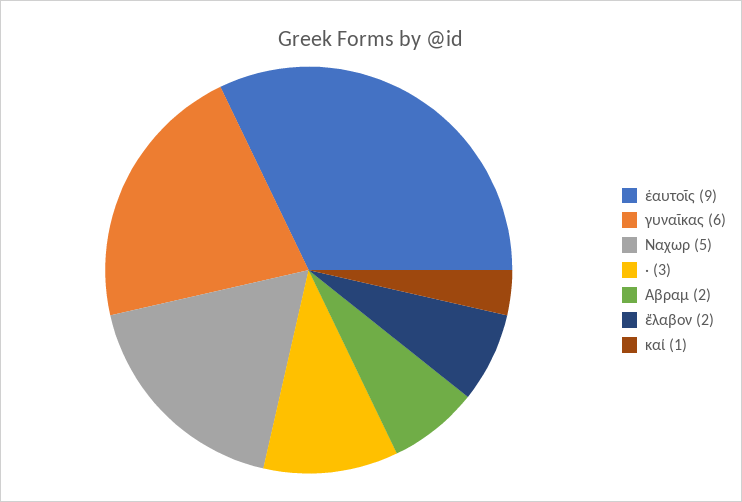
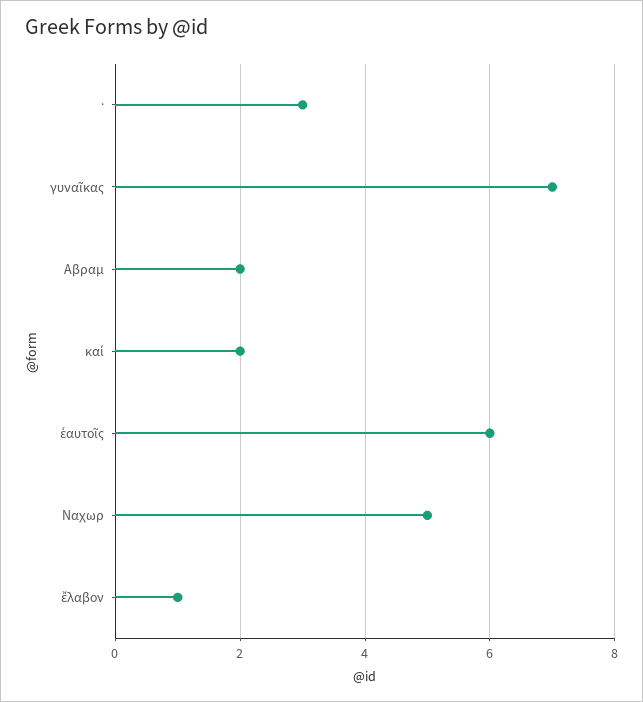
ἑαυτοῖς: 9 -> 6
γυναῖκας: 6 -> 7
ἔλαβον: 2 -> 1
καί: 1 -> 2

